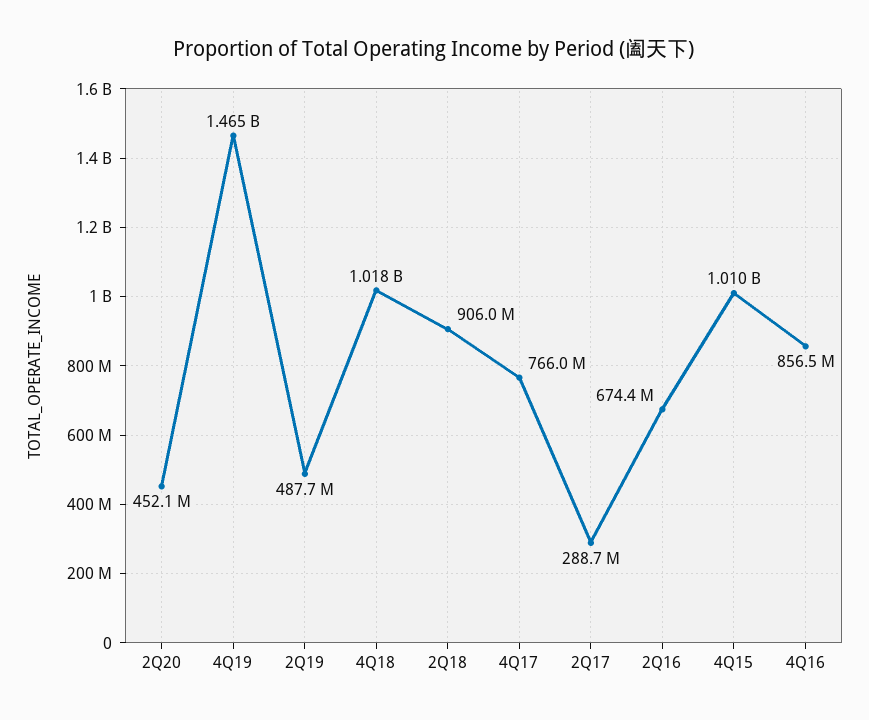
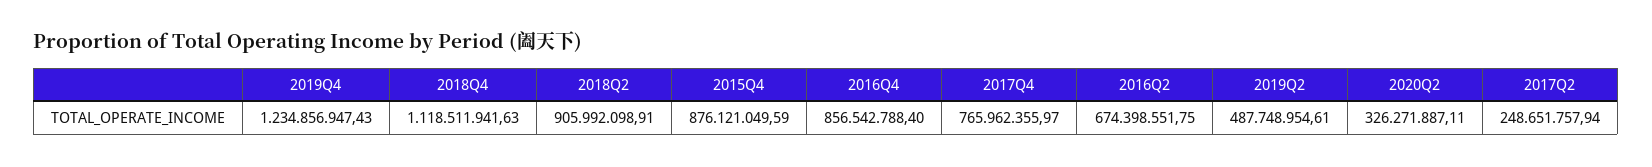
2Q20: 452100000 -> 326271887.11
4Q19: 1465000000 -> 1234856947.43
4Q18: 1018000000 -> 1118511941.63
2Q17: 288700000 -> 248651757.94
4Q15: 1010000000 -> 876121049.59

